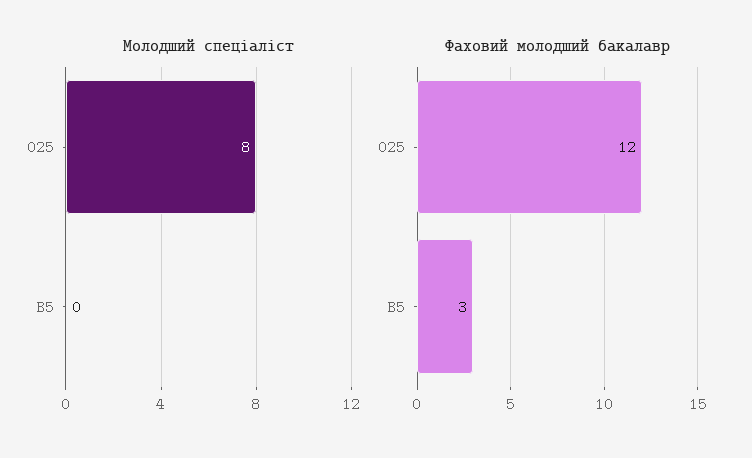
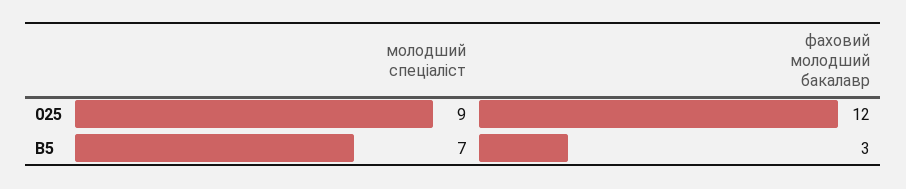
Молодший спеціаліст, 025: 8 -> 9
Молодший спеціаліст, B5: 0 -> 7

